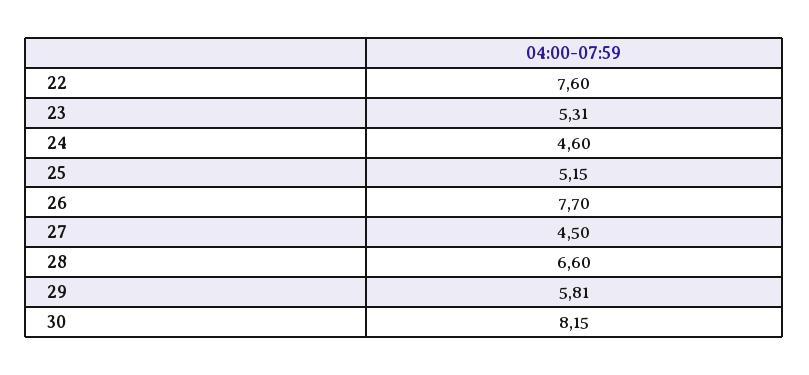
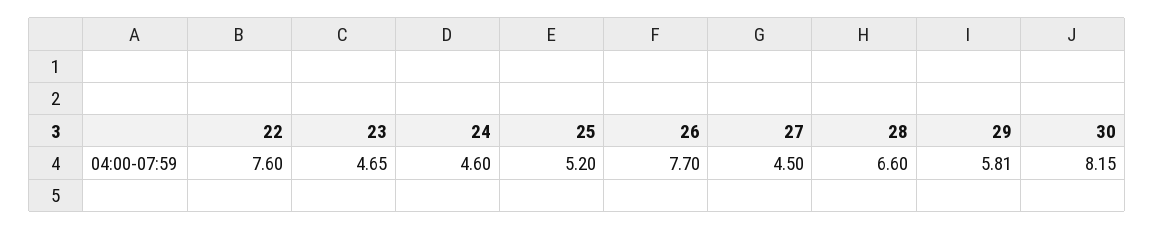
23: 5.31 -> 4.65
25: 5.15 -> 5.2

